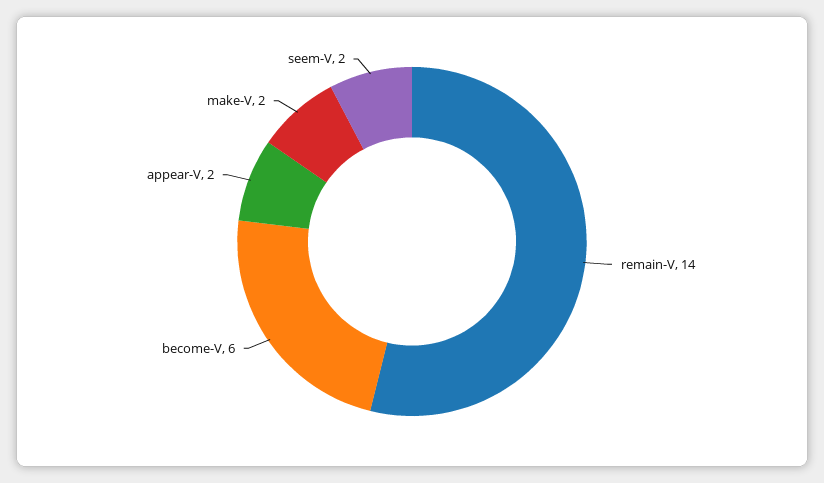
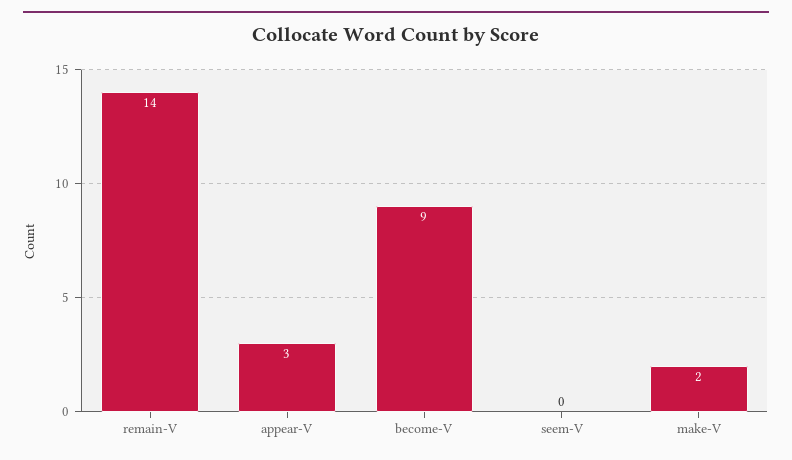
become-V: 6 -> 9
appear-V: 2 -> 3
seem-V: 2 -> 0

